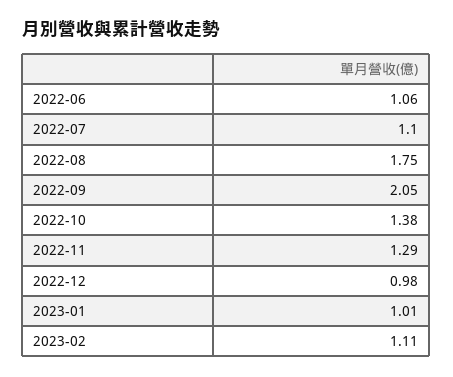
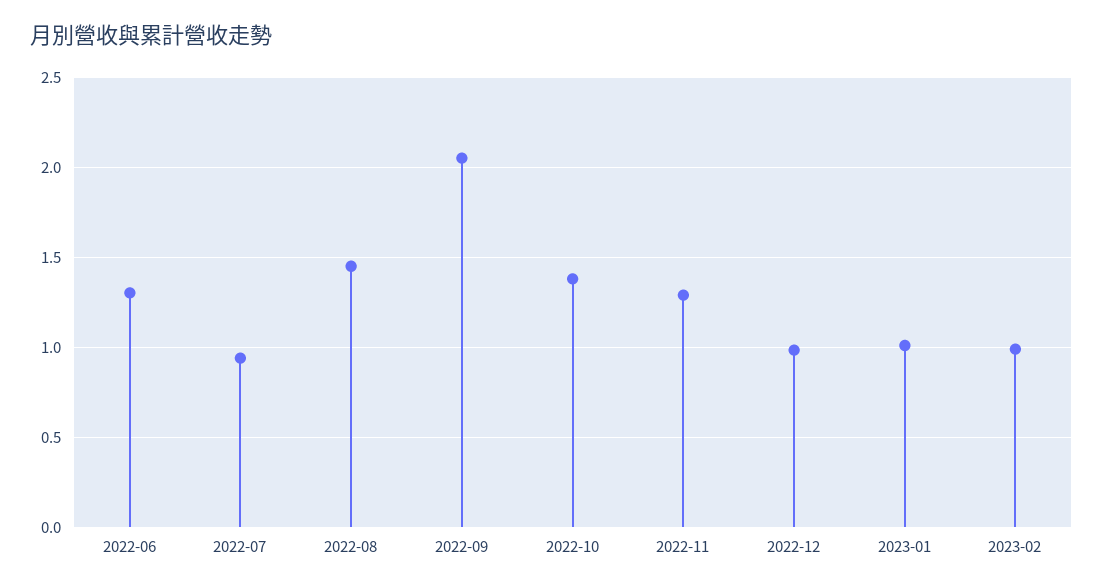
2022-06: 1.06 -> 1.3
2022-07: 1.1 -> 0.95
2022-08: 1.75 -> 1.45
2023-02: 1.11 -> 1

